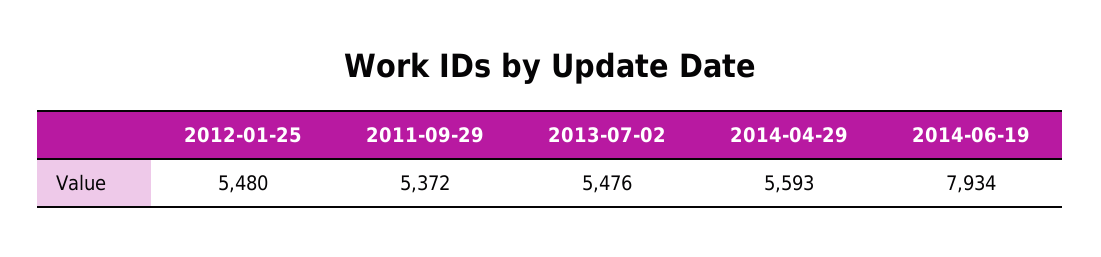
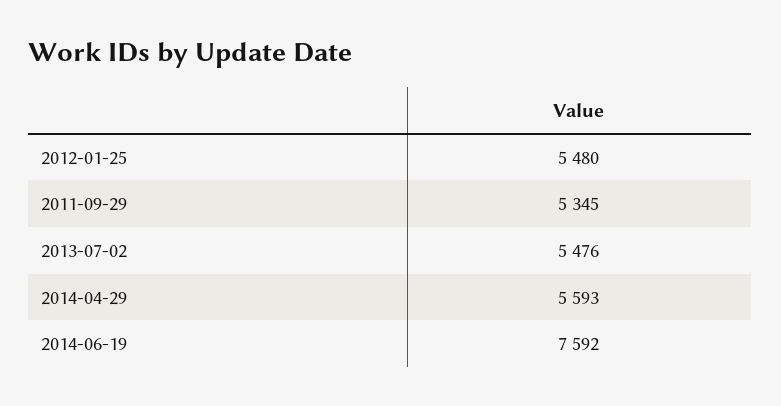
2011-09-29: 5372 -> 5345
2014-06-19: 7934 -> 7592

